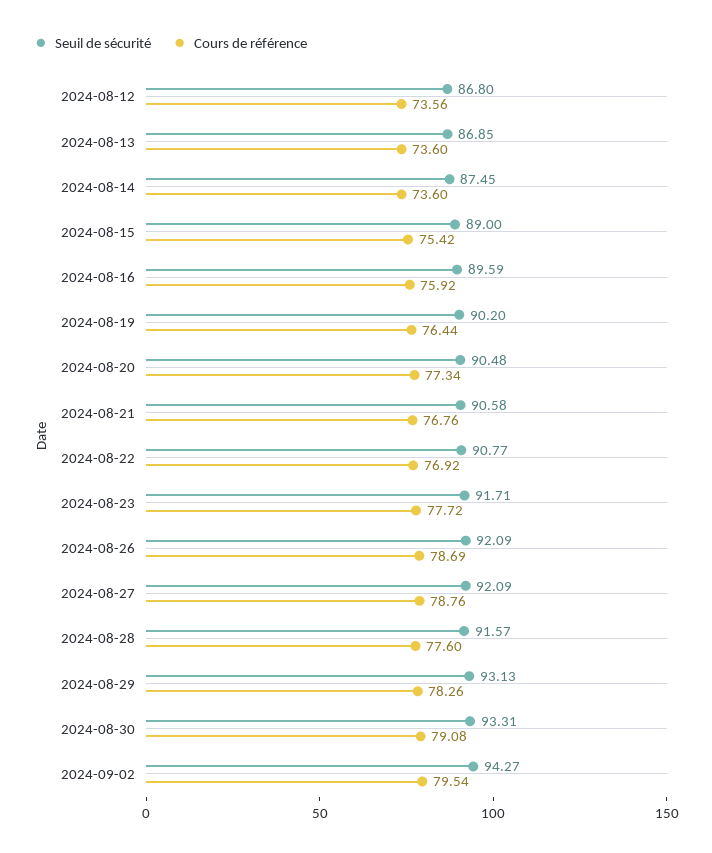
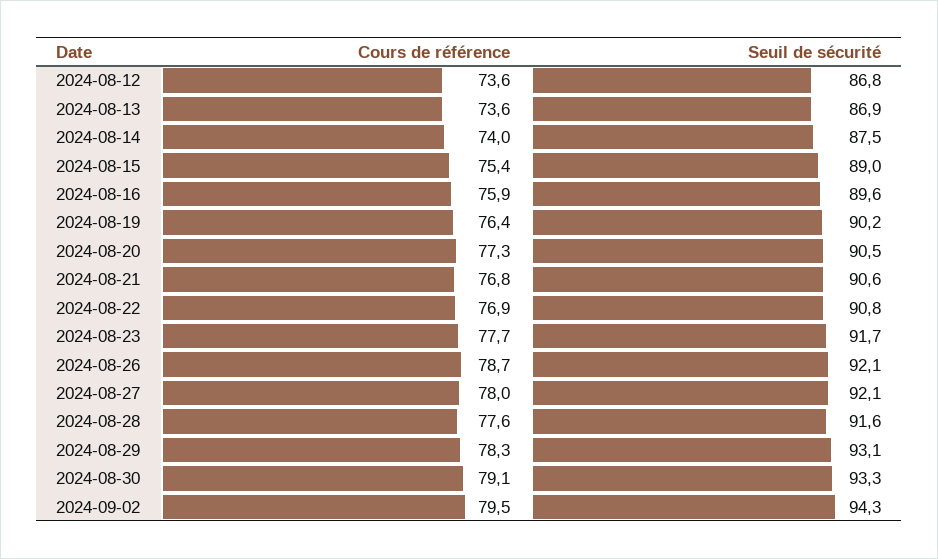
Cours de référence, 2024-08-14: 73.6 -> 74
Cours de référence, 2024-08-27: 78.76 -> 78

